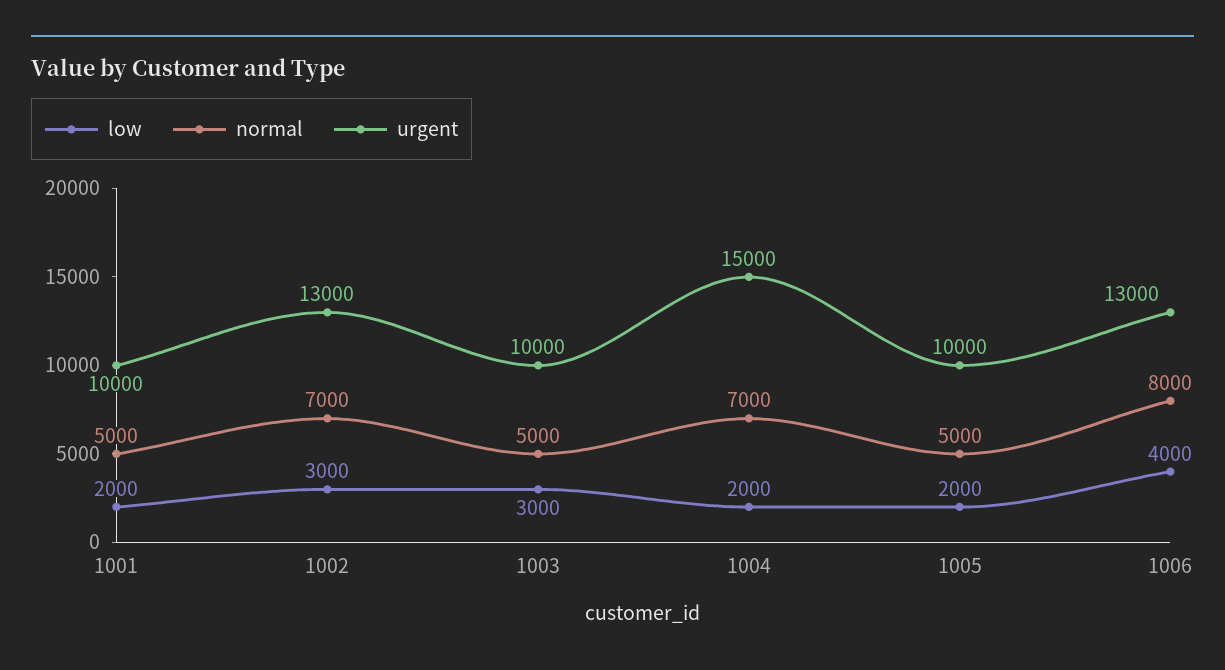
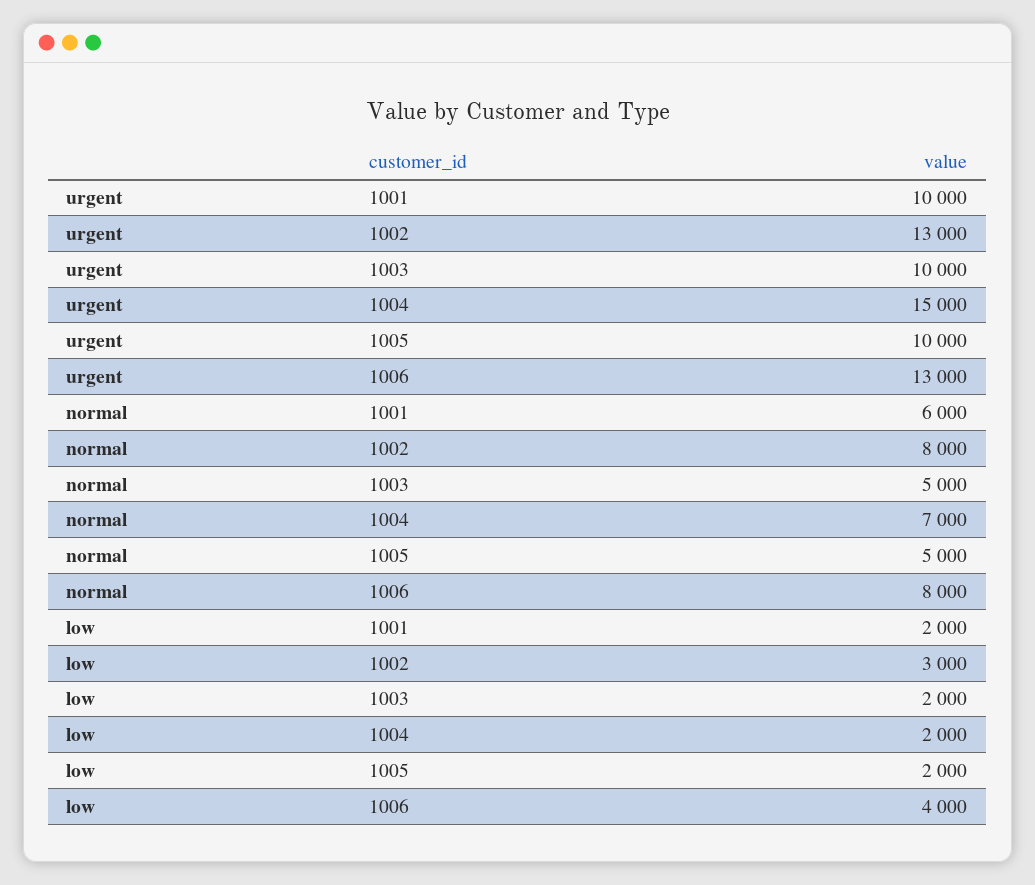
normal, 1001: 5000 -> 6000
normal, 1002: 7000 -> 8000
low, 1003: 3000 -> 2000

